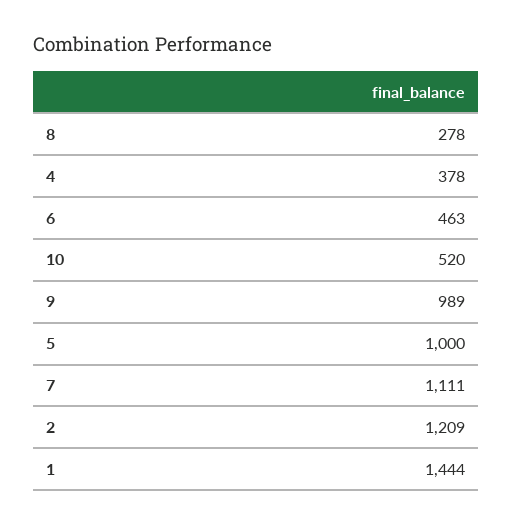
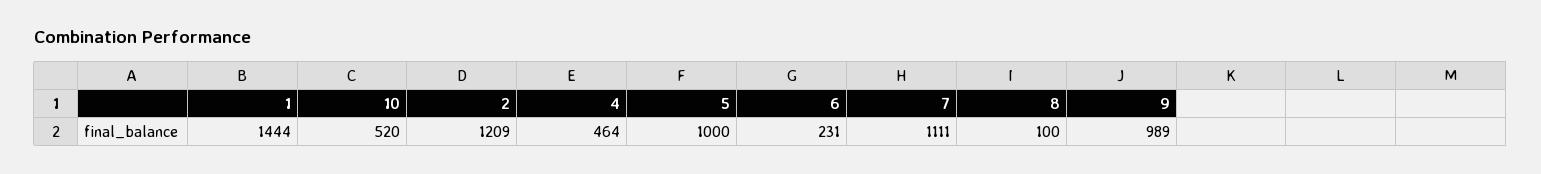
8: 278 -> 100
4: 378 -> 464
6: 463 -> 231

